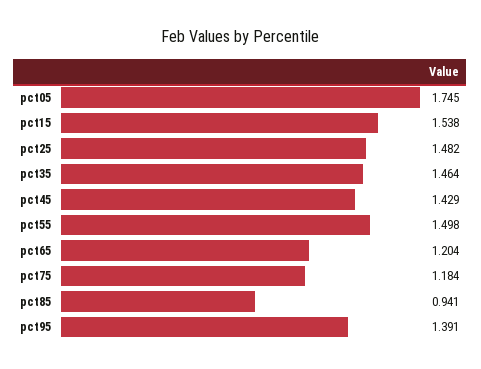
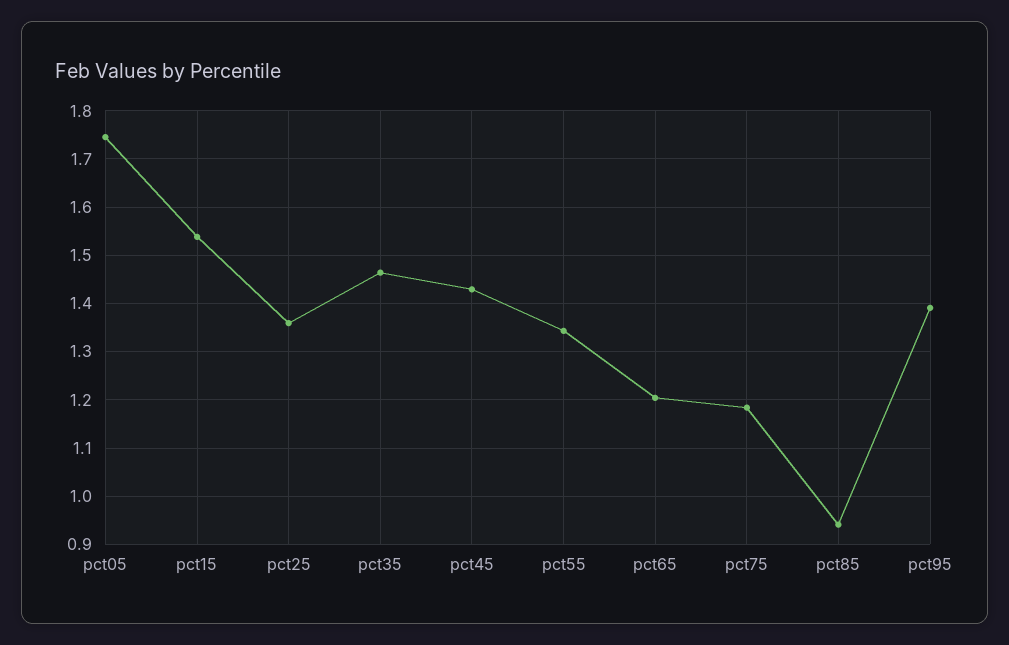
pct25: 1.482 -> 1.36
pct55: 1.498 -> 1.34

